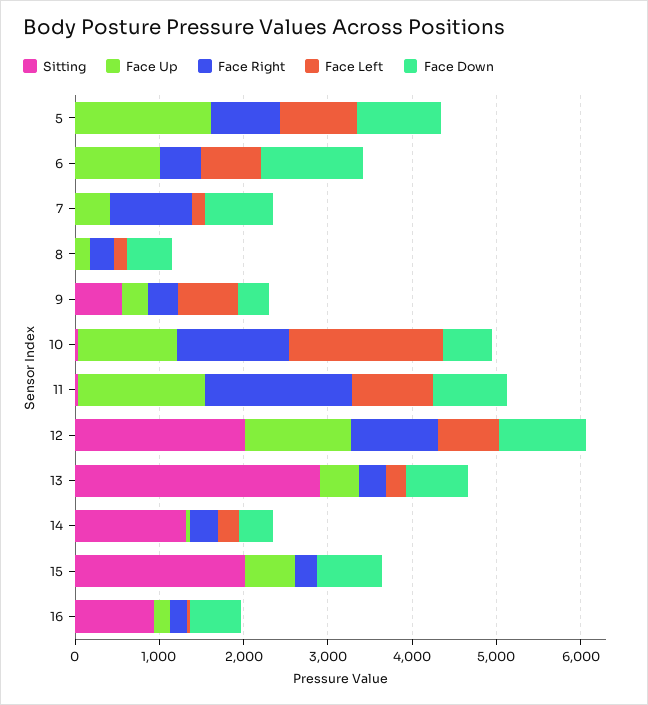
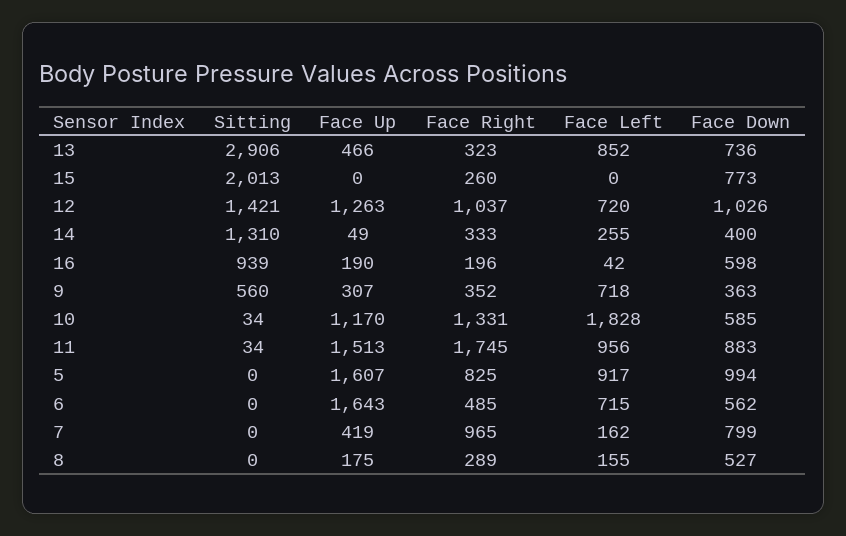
Face Up, 6: 1000 -> 1643
Face Down, 6: 1200 -> 562
Sitting, 12: 2000 -> 1421
Face Left, 13: 200 -> 852
Face Up, 15: 600 -> 0

